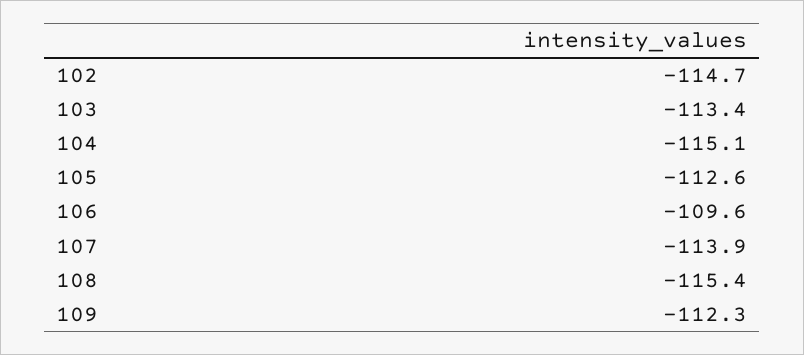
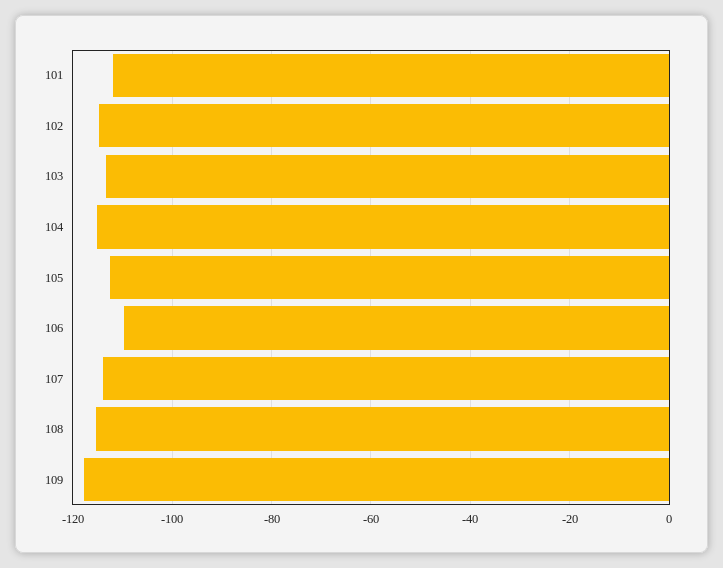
109: -112.3 -> -118
101: none -> -112

